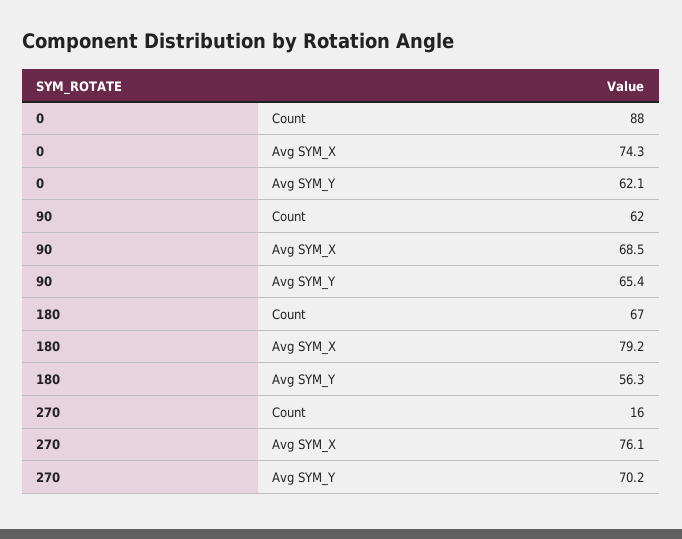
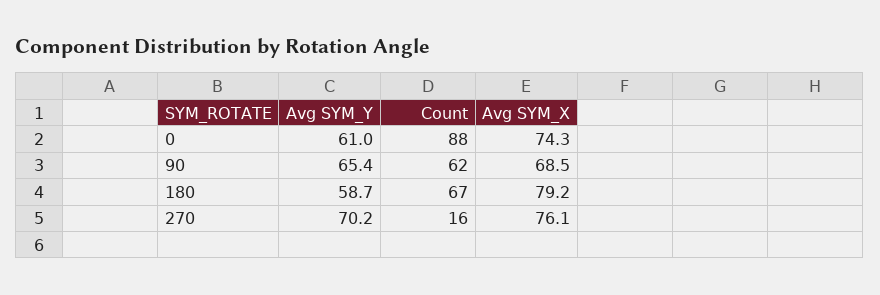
0, Avg SYM_Y: 62.1 -> 61
180, Avg SYM_Y: 56.3 -> 58.7

